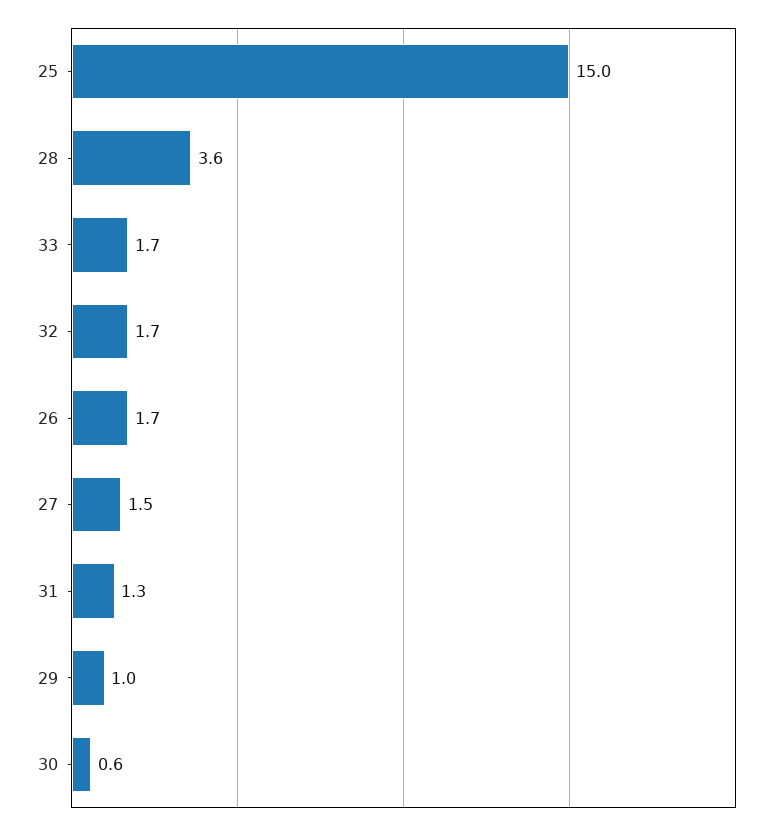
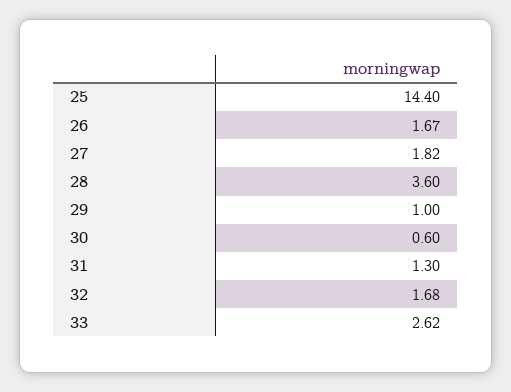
25: 15 -> 14.4
33: 1.7 -> 2.62
27: 1.5 -> 1.82

